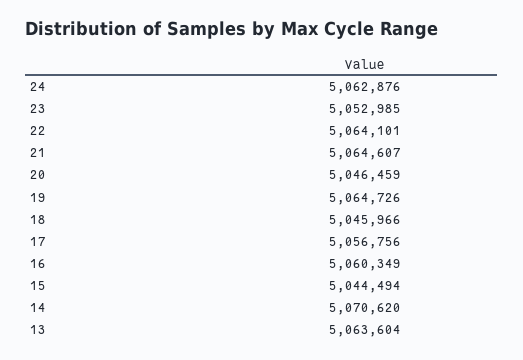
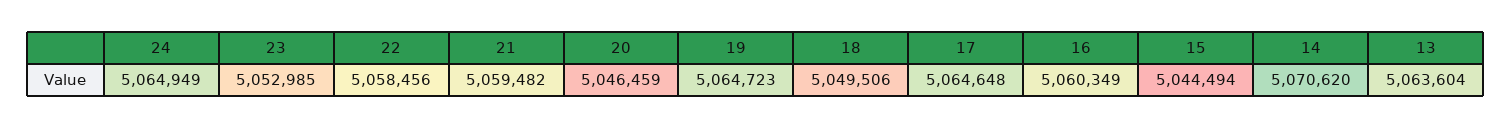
24: 5062876 -> 5064949
22: 5064101 -> 5058456
21: 5064607 -> 5059482
19: 5064726 -> 5064723
18: 5045966 -> 5049506
17: 5056756 -> 5064648

